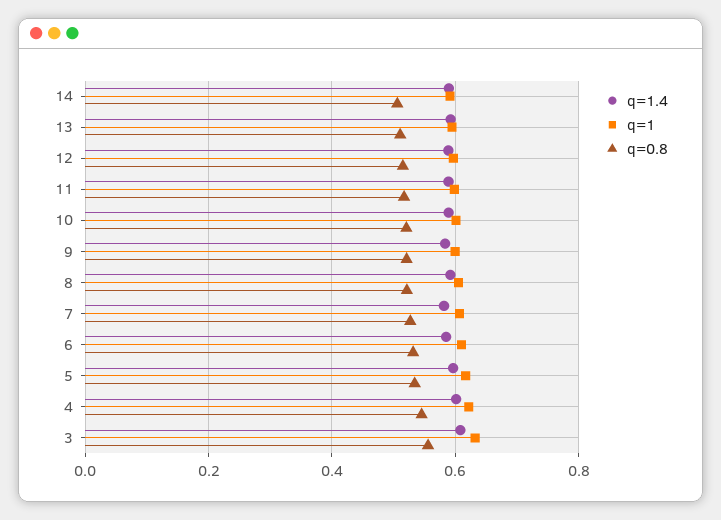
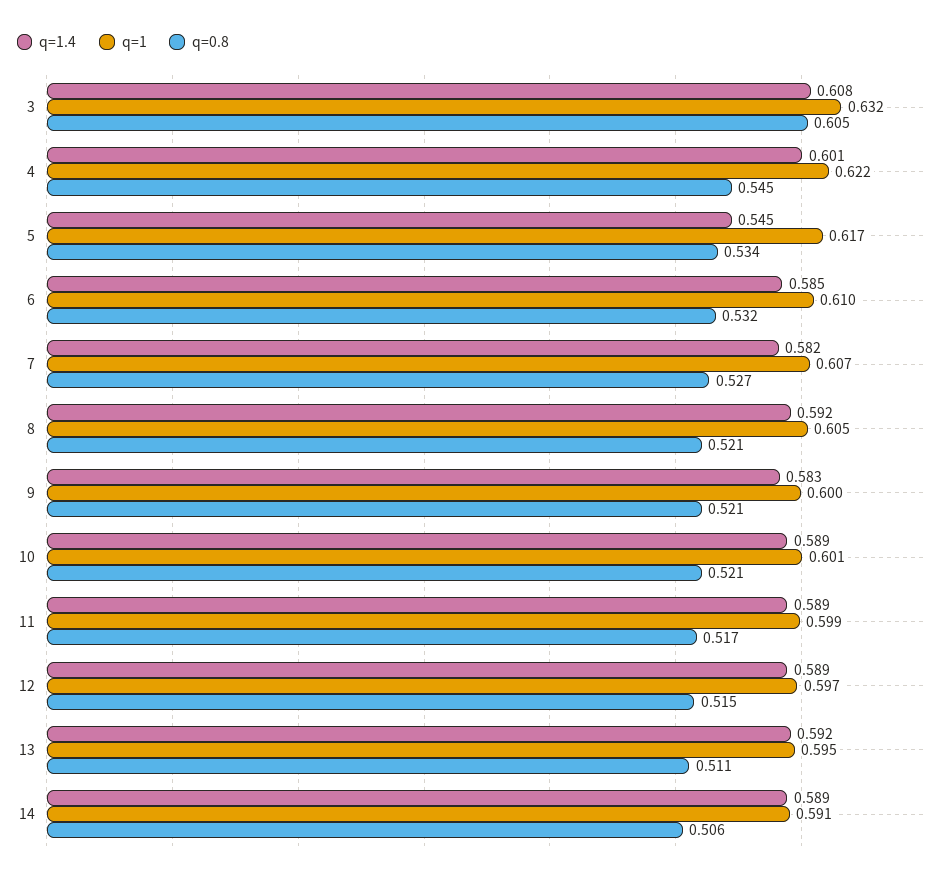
q=1.4, 5: 0.6 -> 0.545
q=0.8, 3: 0.56 -> 0.605

